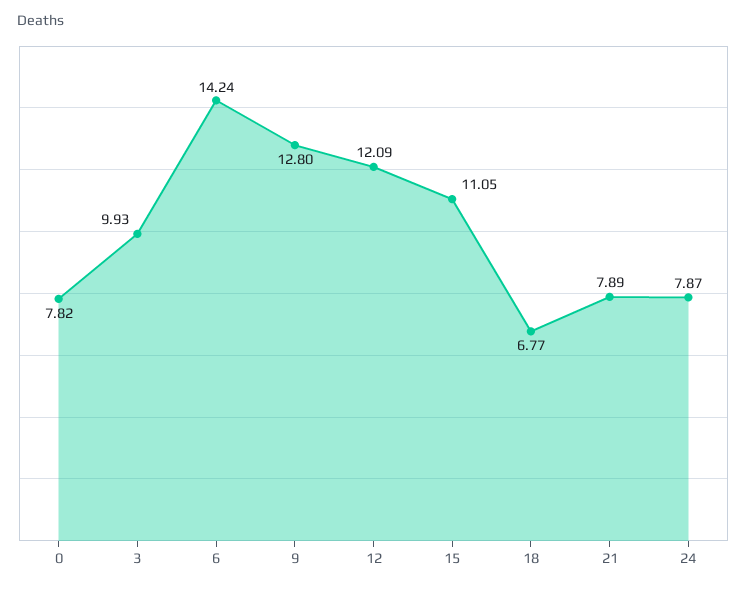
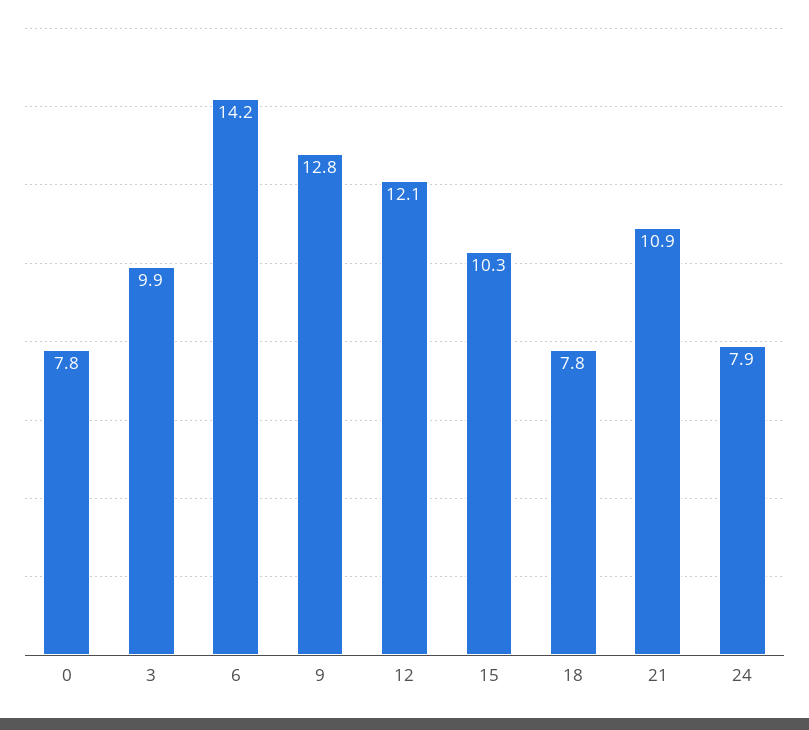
15: 11.05 -> 10.3
18: 6.77 -> 7.8
21: 7.89 -> 10.9

